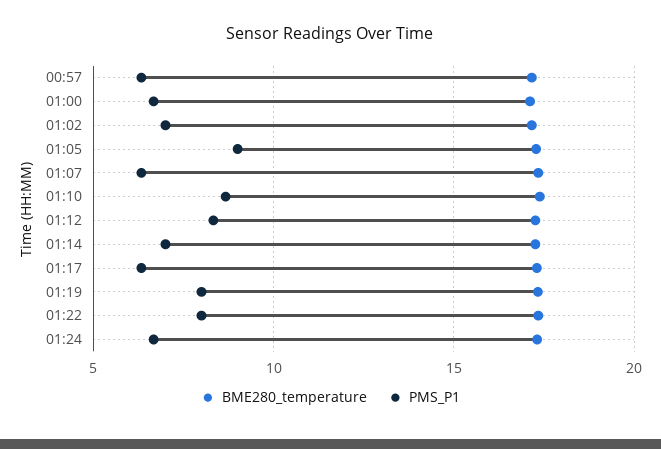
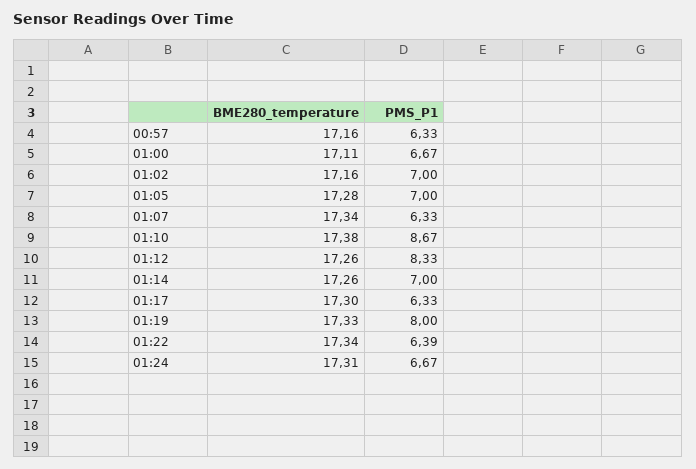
PMS_P1, 01:05: 9 -> 7
PMS_P1, 01:22: 8 -> 6.39

